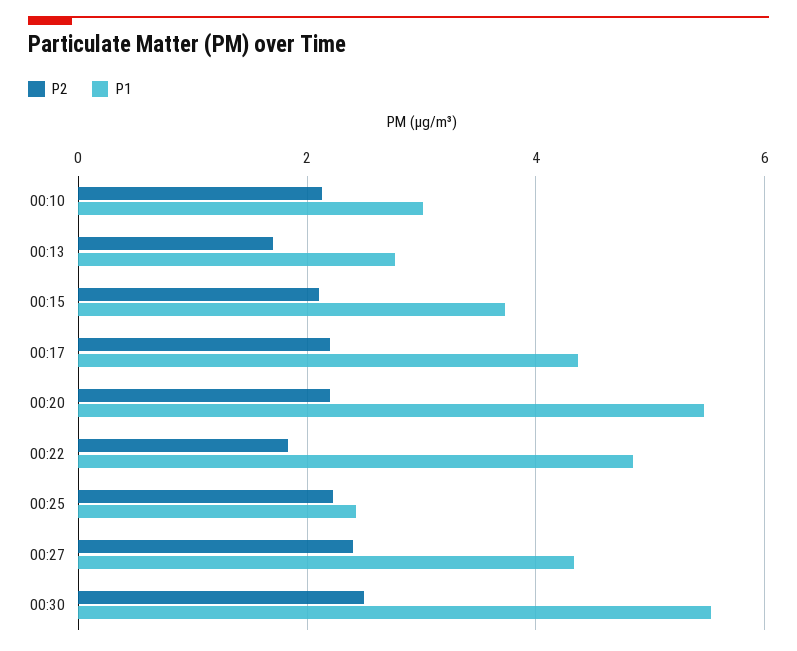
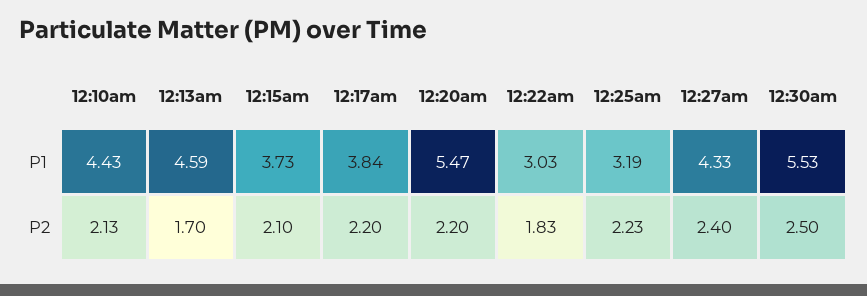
P1, 00:10: 3 -> 4.43
P1, 00:13: 2.8 -> 4.59
P1, 00:17: 4.4 -> 3.84
P1, 00:22: 4.8 -> 3.03
P1, 00:25: 2.4 -> 3.19

